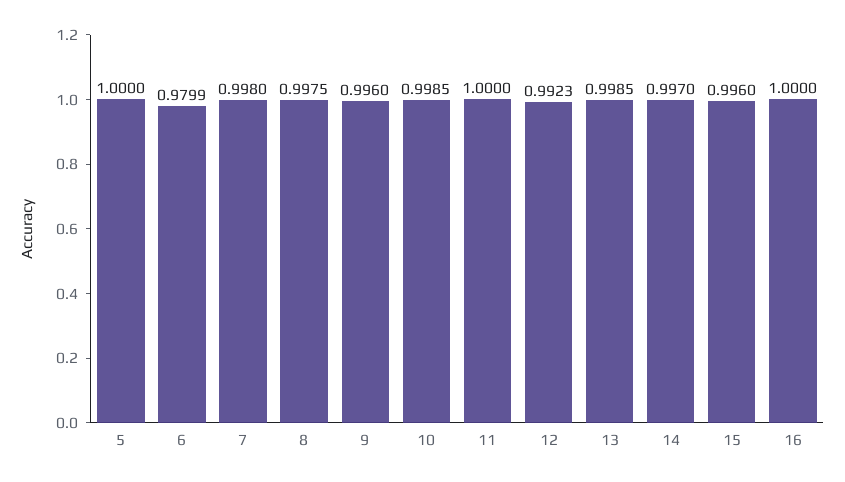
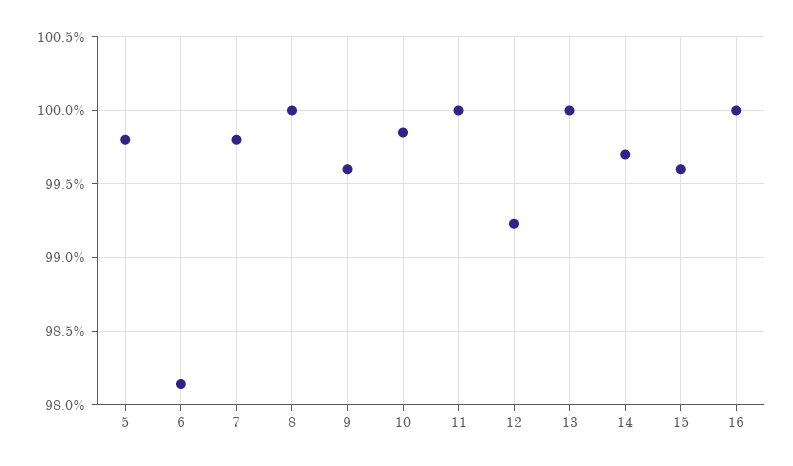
5: 1 -> 0.998
6: 0.9799 -> 0.9815
8: 0.9975 -> 1
13: 0.9985 -> 1

